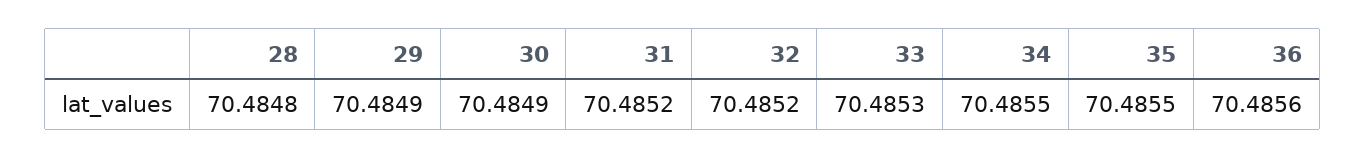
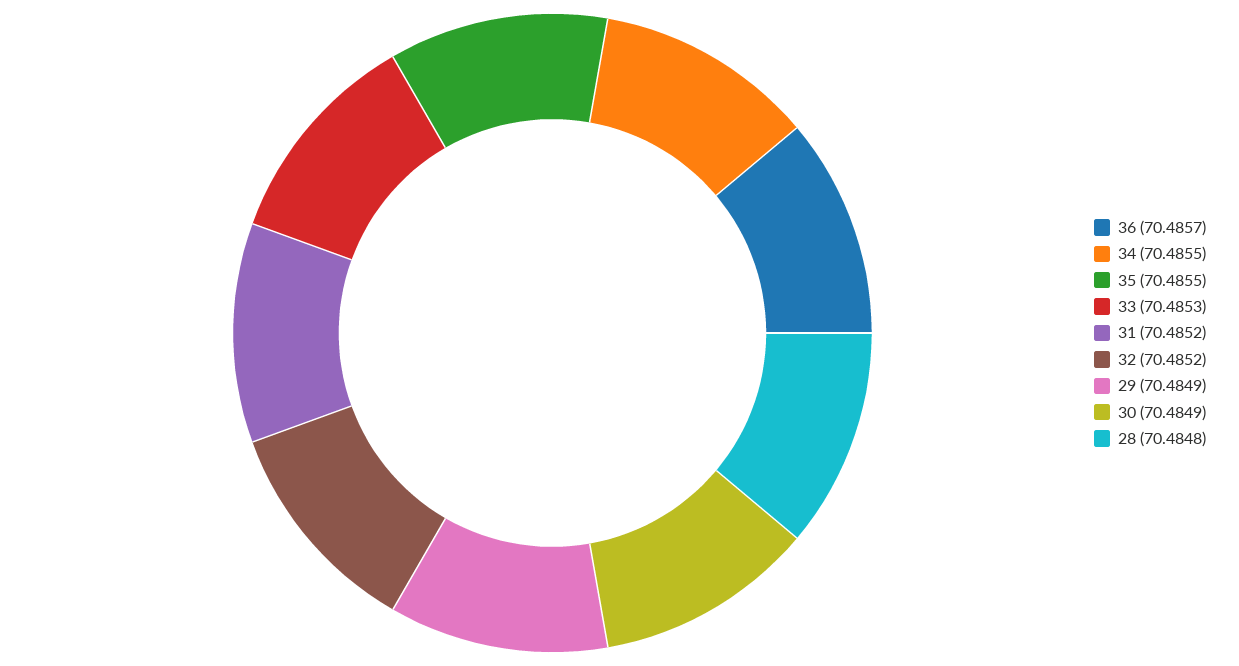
36: 70.4856 -> 70.4857

